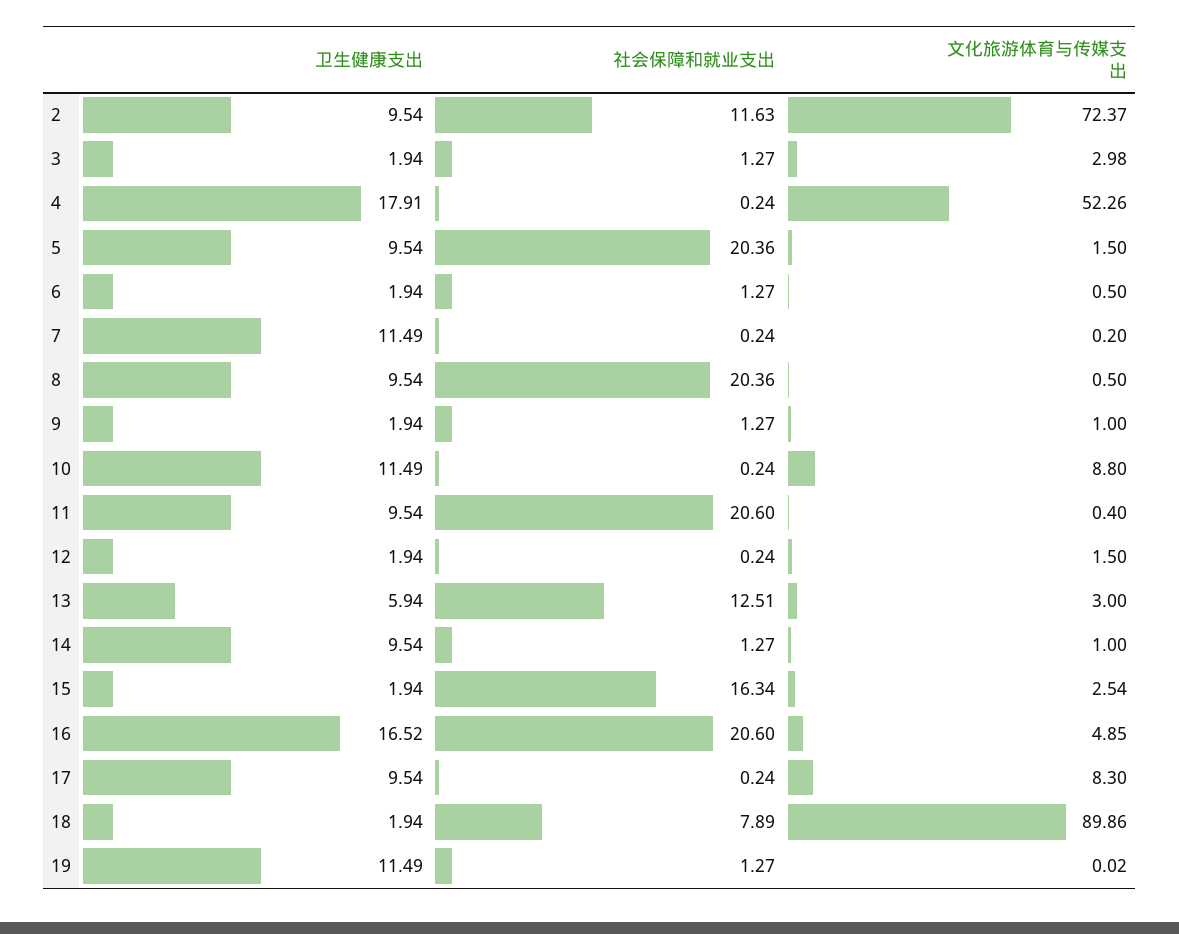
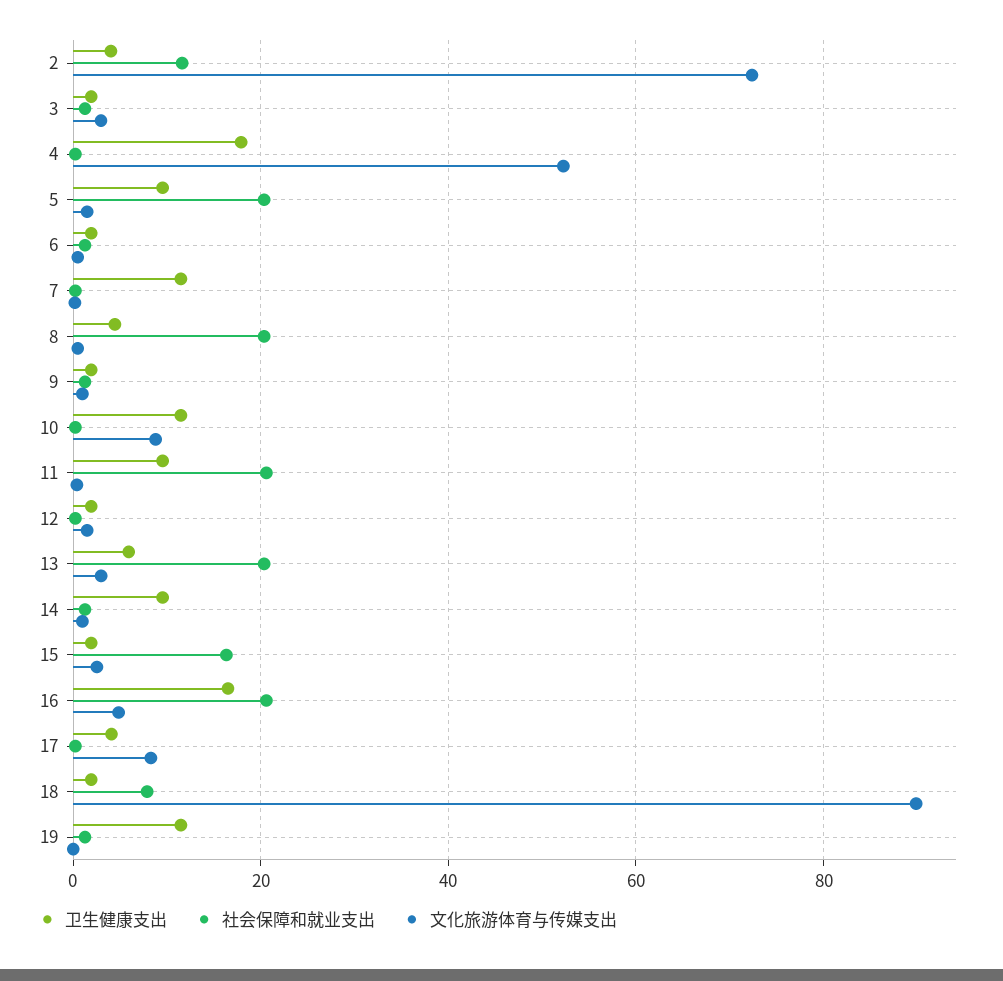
卫生健康支出, 2: 9.54 -> 4
卫生健康支出, 8: 9.54 -> 4
社会保障和就业支出, 13: 12.51 -> 20
卫生健康支出, 17: 9.54 -> 4

